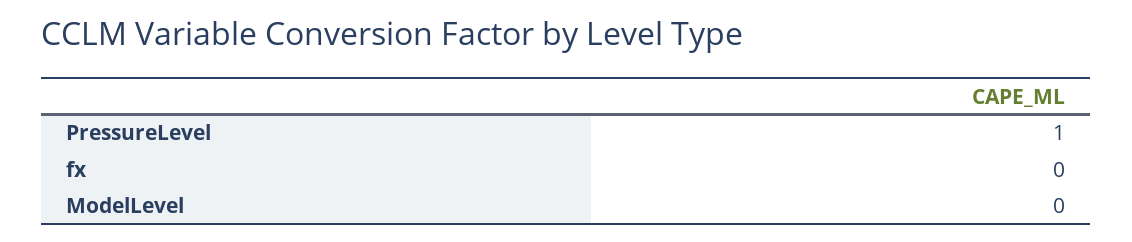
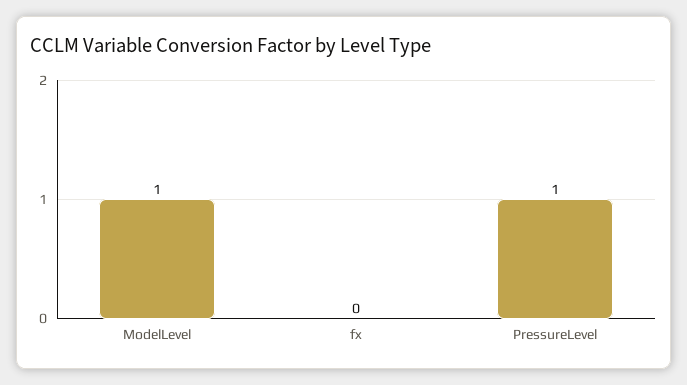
ModelLevel: 0 -> 1

